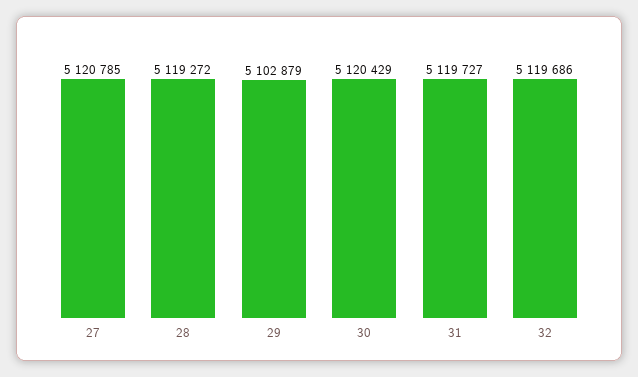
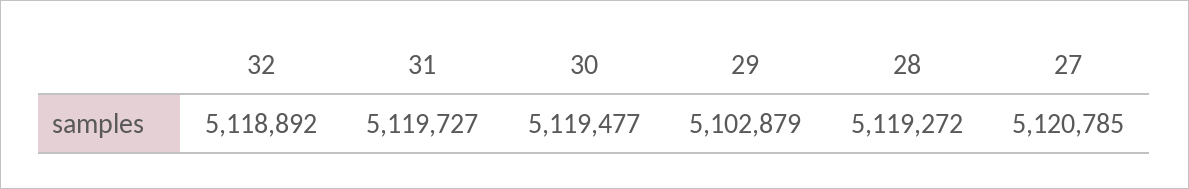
30: 5120429 -> 5119477
32: 5119686 -> 5118892

